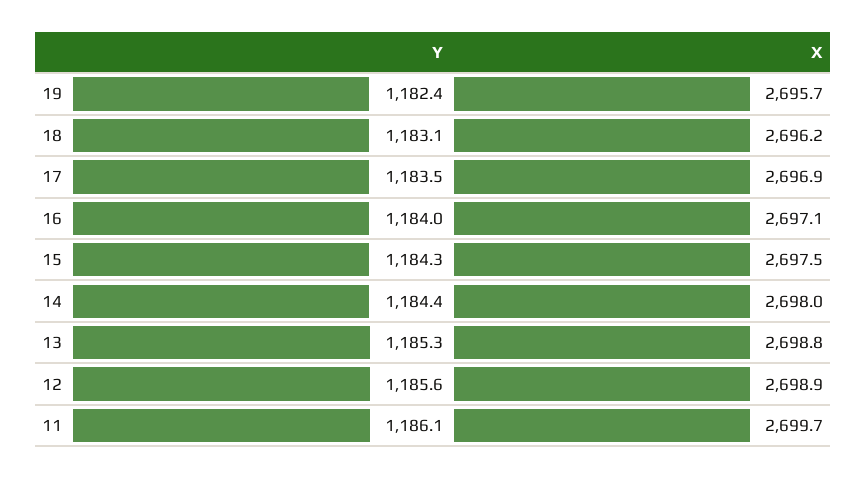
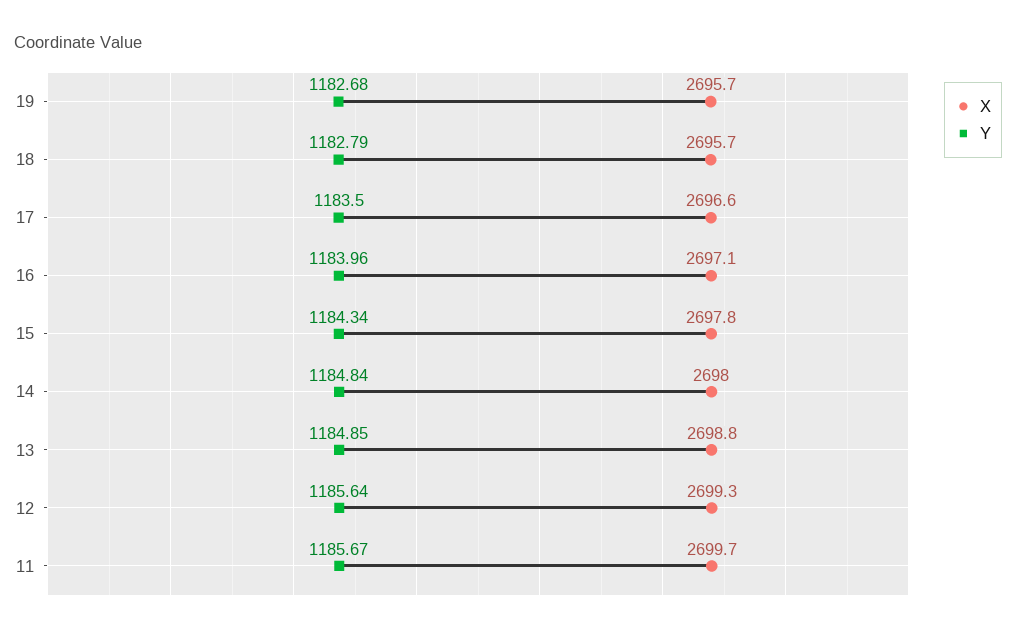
Y, 19: 1182.4 -> 1182.68
Y, 18: 1183.1 -> 1182.79
X, 18: 2696.2 -> 2695.7
X, 17: 2696.9 -> 2696.6
X, 15: 2697.5 -> 2697.8
Y, 14: 1184.4 -> 1184.84
Y, 13: 1185.3 -> 1184.85
X, 12: 2698.9 -> 2699.3
Y, 11: 1186.1 -> 1185.67

